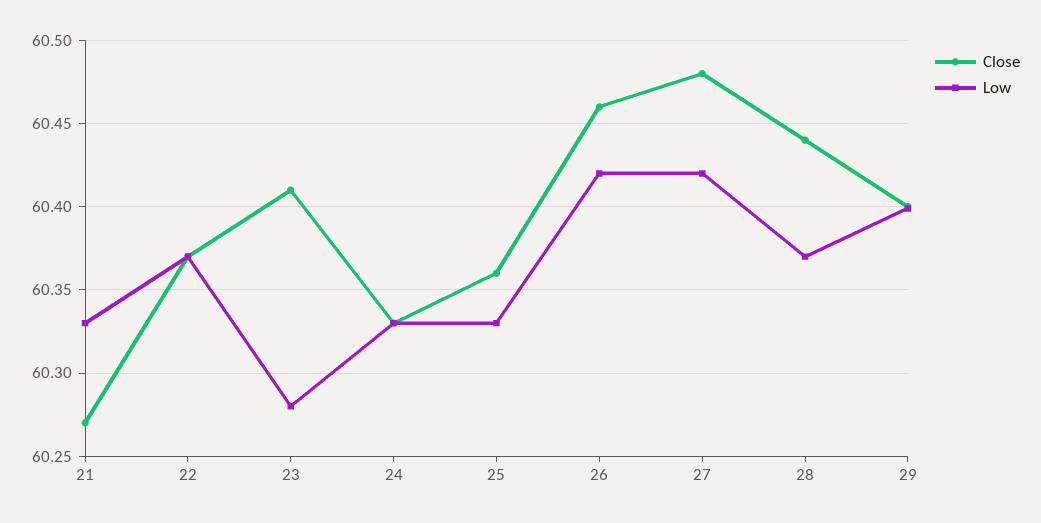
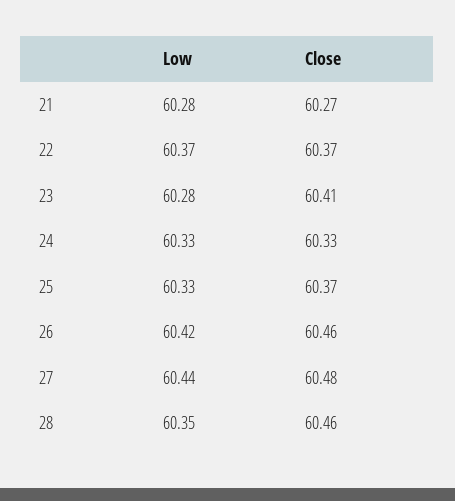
Low, 21: 60.33 -> 60.28
Close, 25: 60.36 -> 60.37
Low, 27: 60.42 -> 60.44
Close, 28: 60.44 -> 60.46
Low, 28: 60.37 -> 60.35
Close, 29: 60.4 -> none
Low, 29: 60.4 -> none

